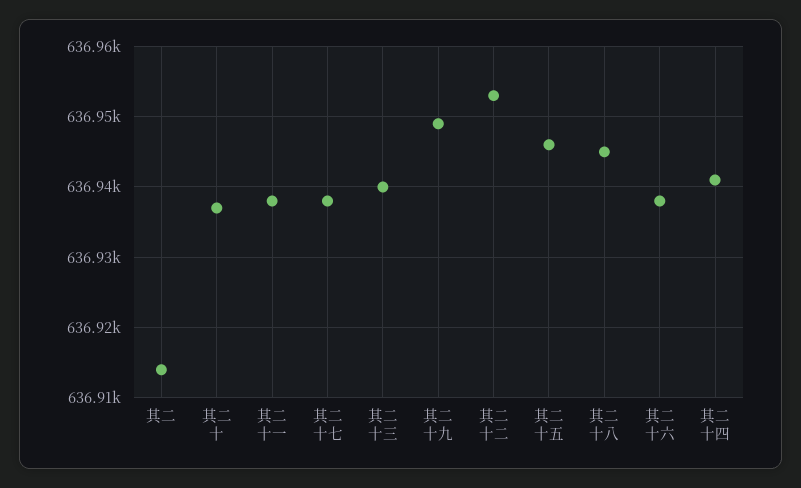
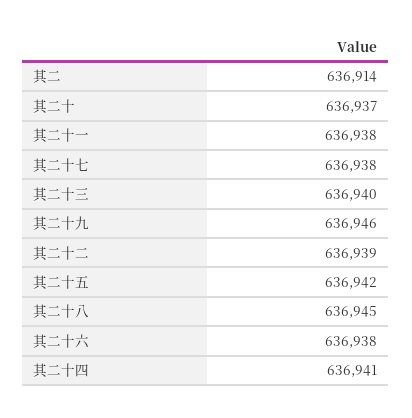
其二十九: 636949 -> 636946
其二十二: 636953 -> 636939
其二十五: 636946 -> 636942

